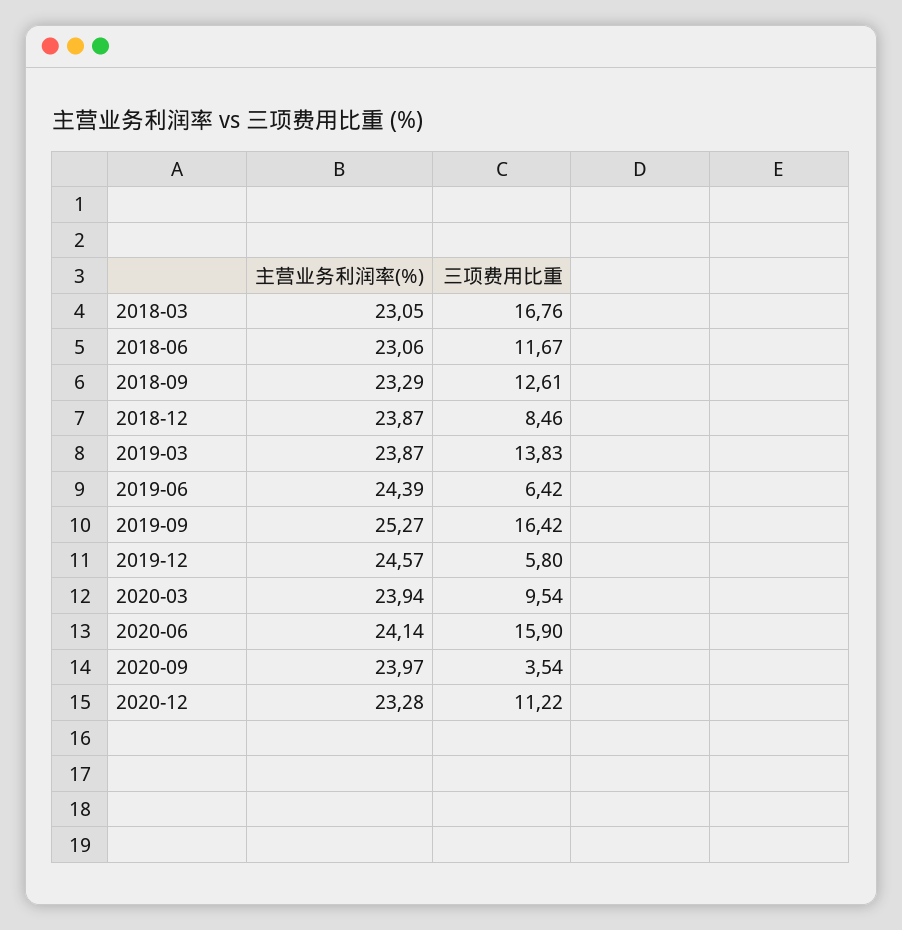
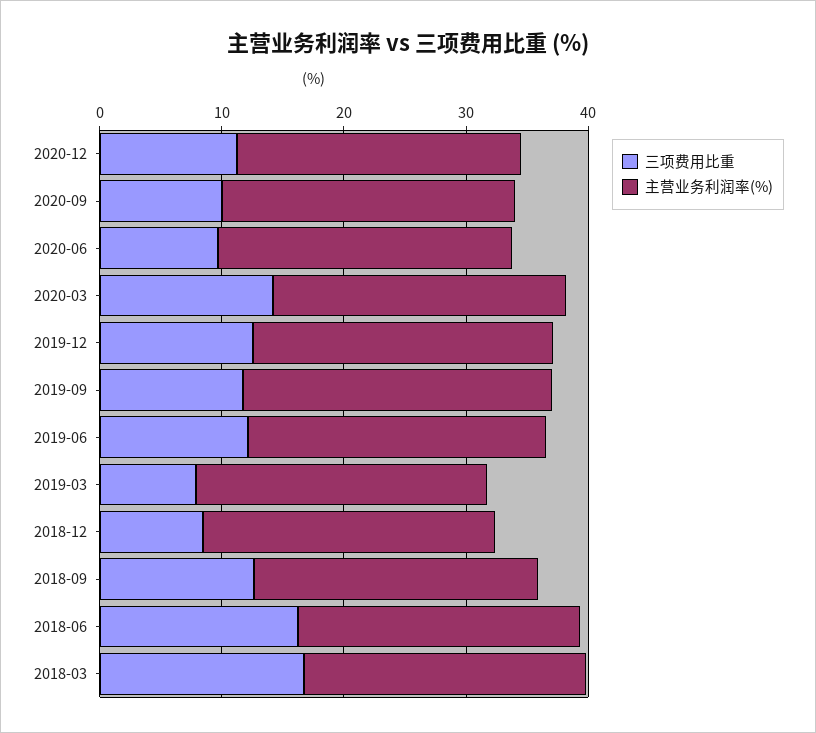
三项费用比重, 2018-06: 11.67 -> 16
三项费用比重, 2019-03: 13.83 -> 8
三项费用比重, 2019-06: 6.42 -> 12
三项费用比重, 2019-09: 16.42 -> 12
三项费用比重, 2019-12: 5.8 -> 12
三项费用比重, 2020-03: 9.54 -> 14
三项费用比重, 2020-06: 15.9 -> 10
三项费用比重, 2020-09: 3.54 -> 10

